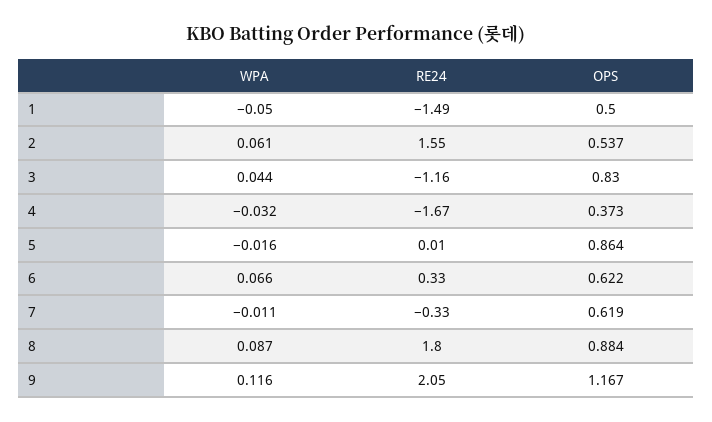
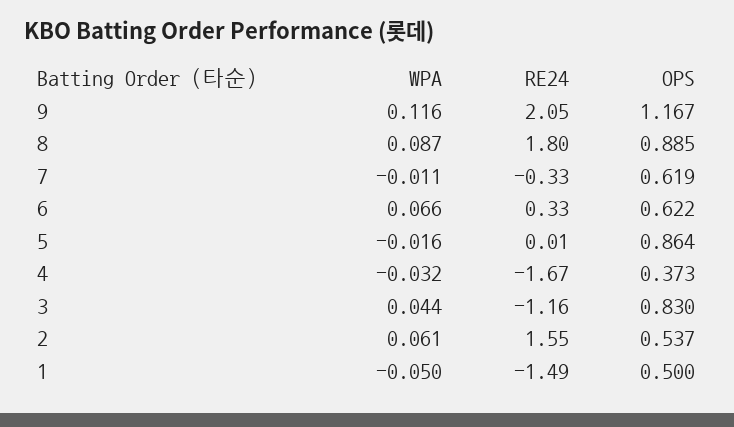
OPS, 8: 0.884 -> 0.885

